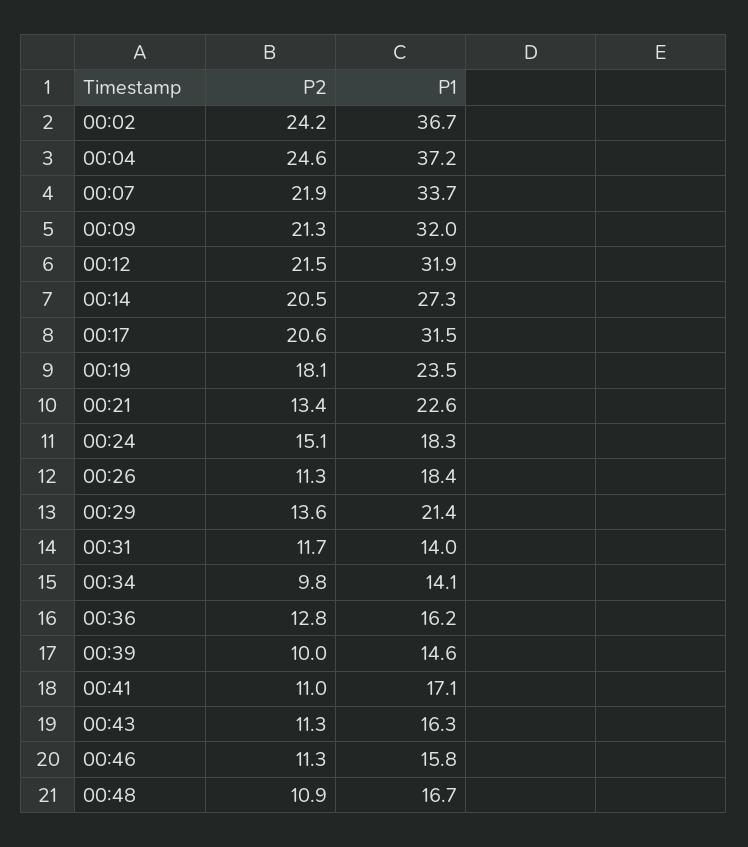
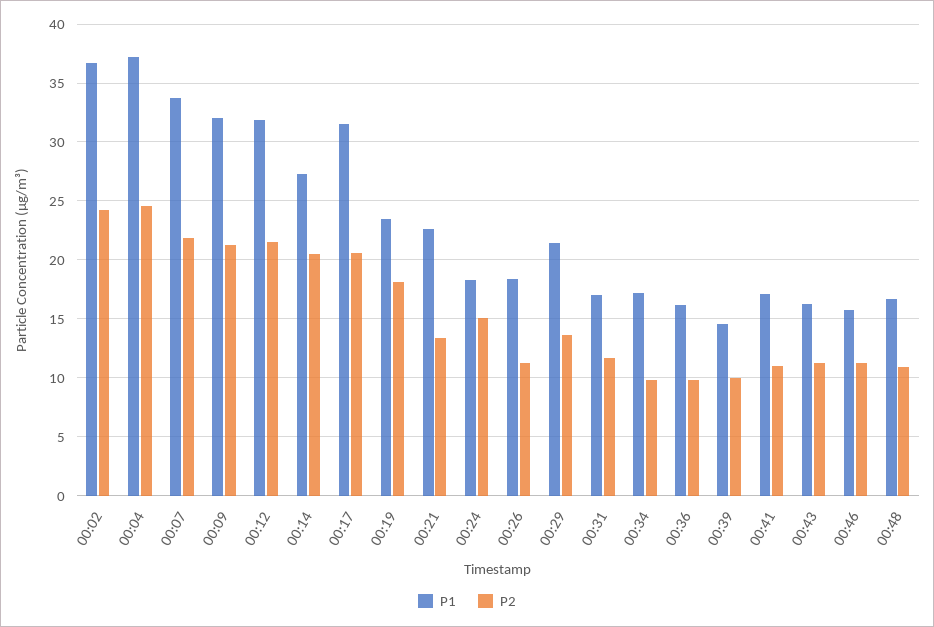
P1, 00:31: 14 -> 17
P1, 00:34: 14.1 -> 17
P2, 00:36: 12.8 -> 10

